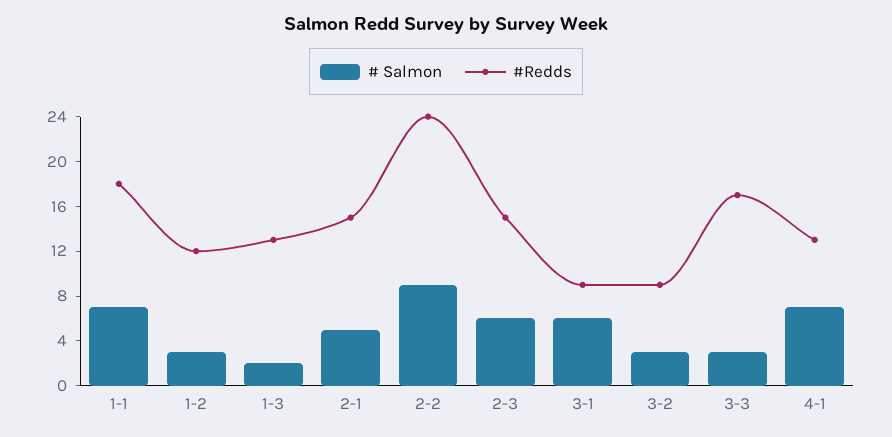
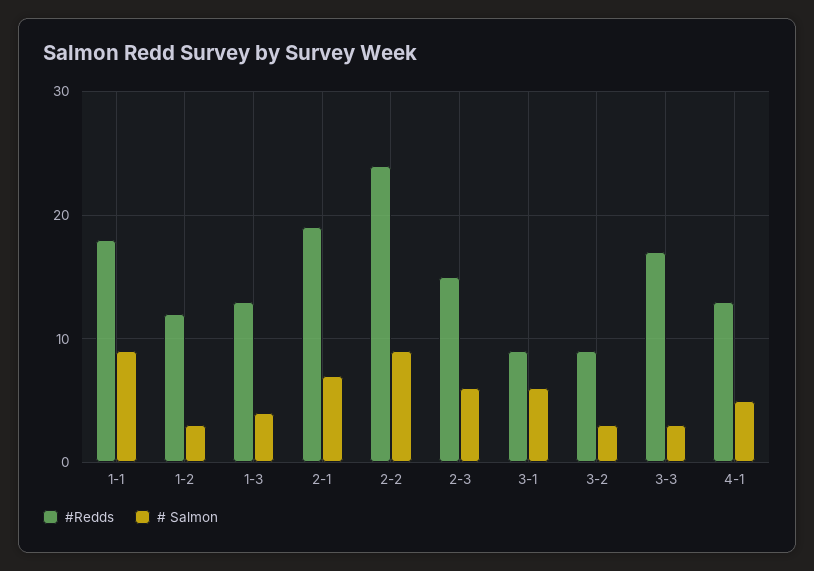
# Salmon, 1-1: 7 -> 9
# Salmon, 1-3: 2 -> 4
# Salmon, 2-1: 5 -> 7
#Redds, 2-1: 15 -> 19
# Salmon, 4-1: 7 -> 5

